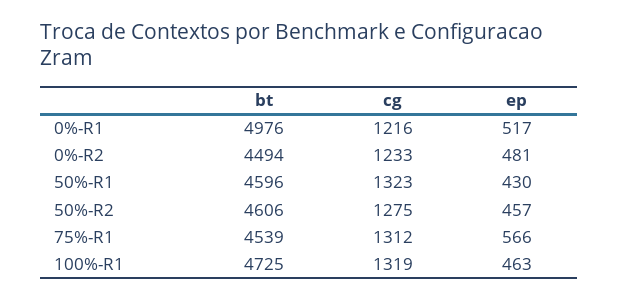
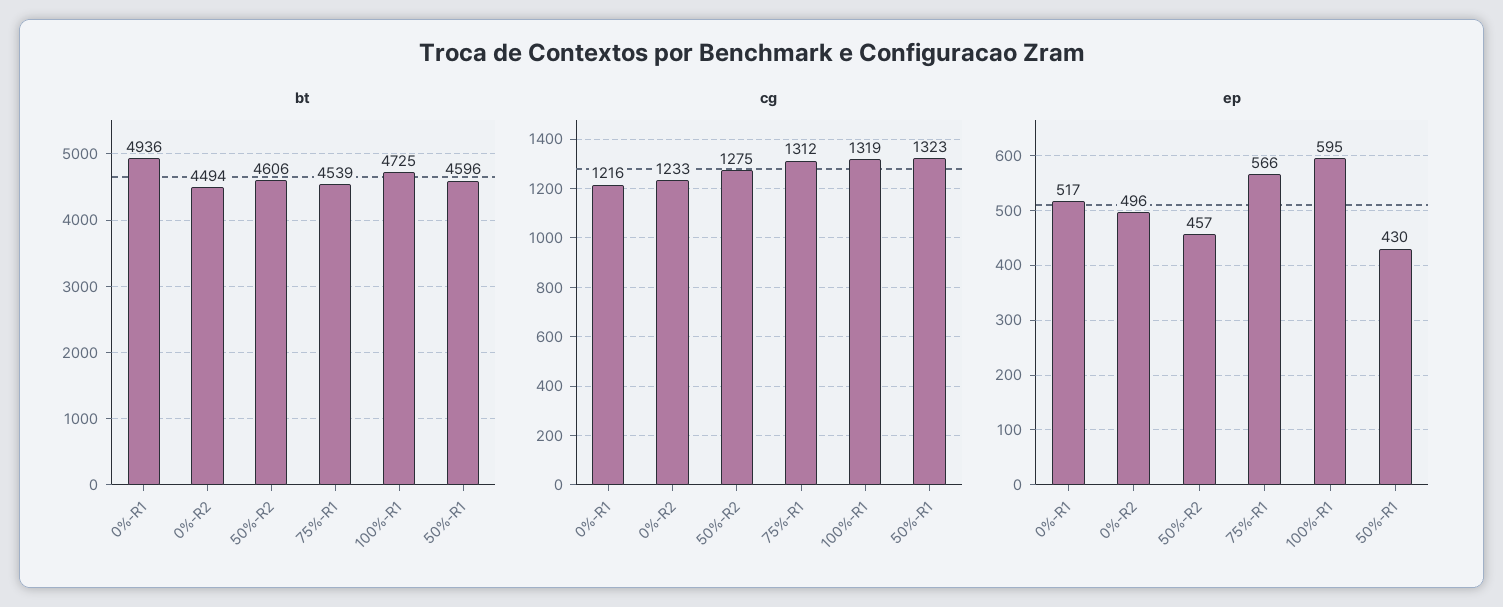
bt, 0%-R1: 4976 -> 4936
ep, 0%-R2: 481 -> 496
ep, 100%-R1: 463 -> 595

